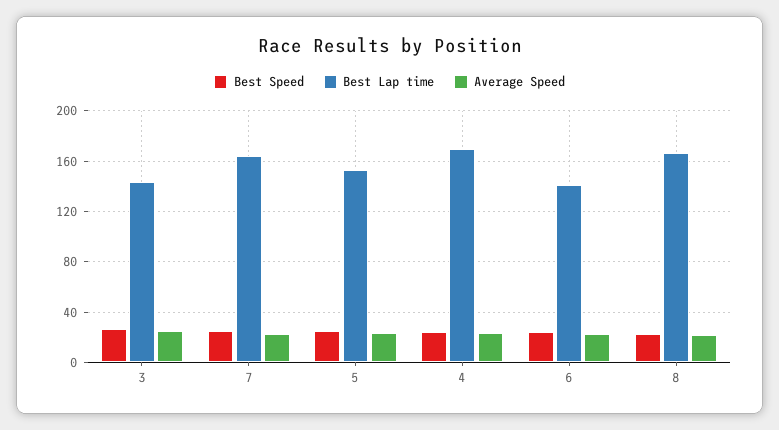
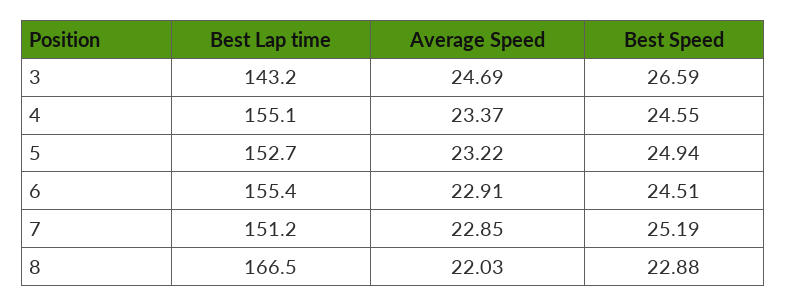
Best Lap time, 7: 165 -> 151.2
Best Lap time, 4: 170 -> 155.1
Best Lap time, 6: 140 -> 155.4

